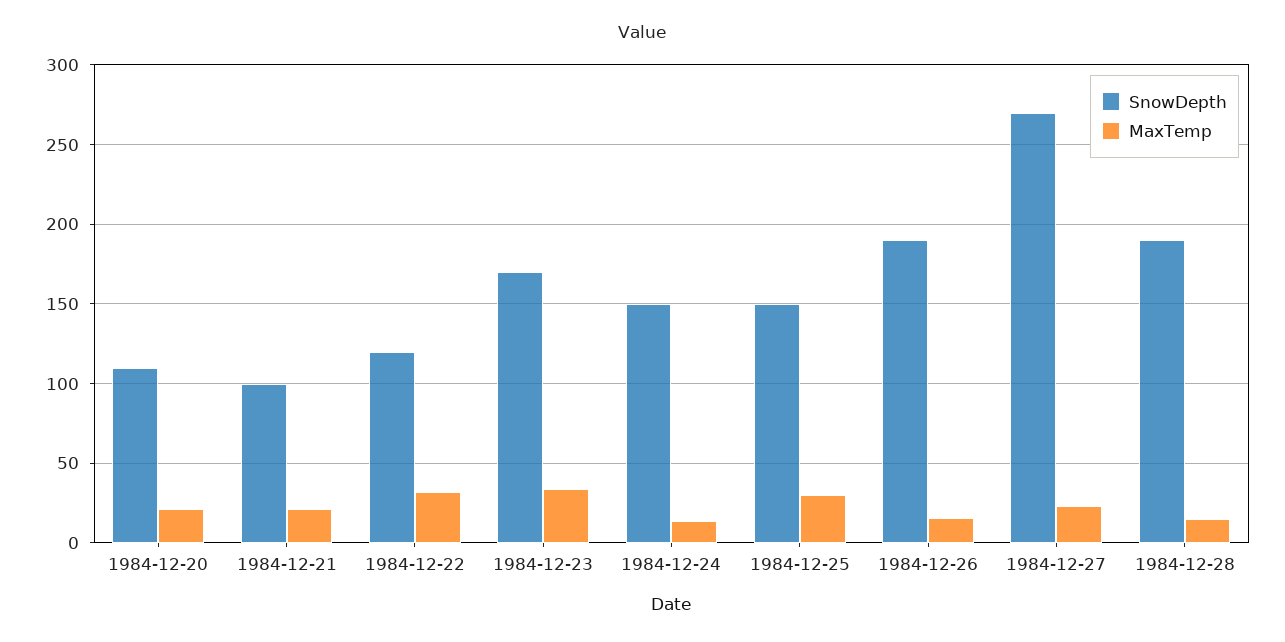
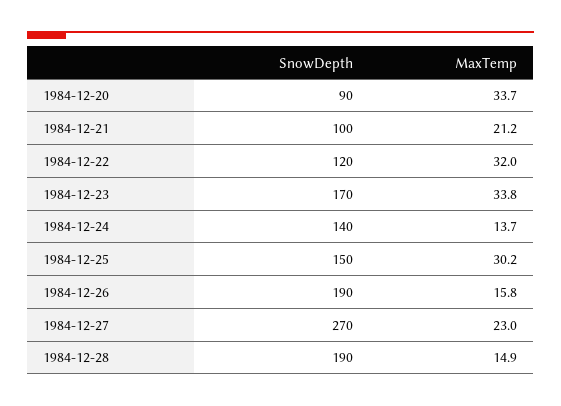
SnowDepth, 1984-12-20: 110 -> 90
MaxTemp, 1984-12-20: 20 -> 33.7
SnowDepth, 1984-12-24: 150 -> 140

